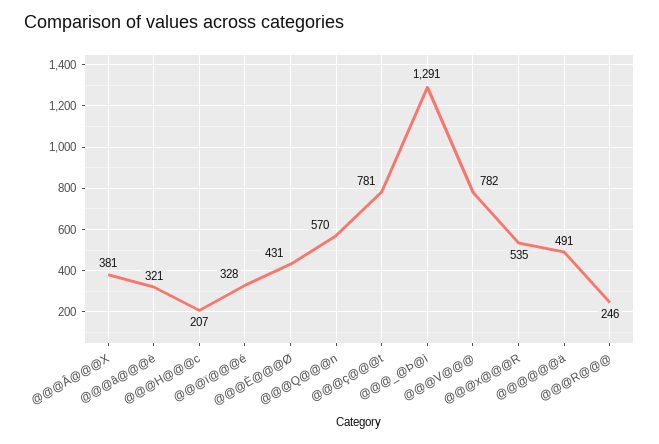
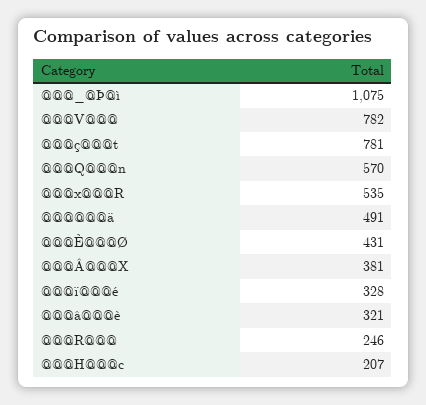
@@@_@Þ@ì: 1291 -> 1075

